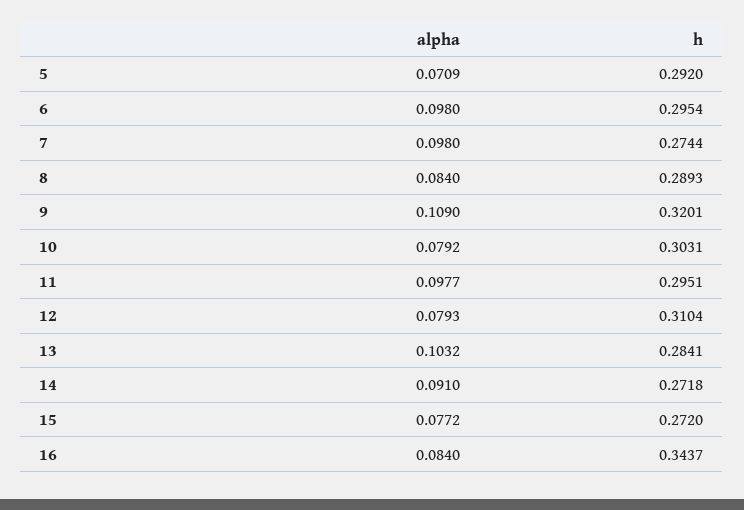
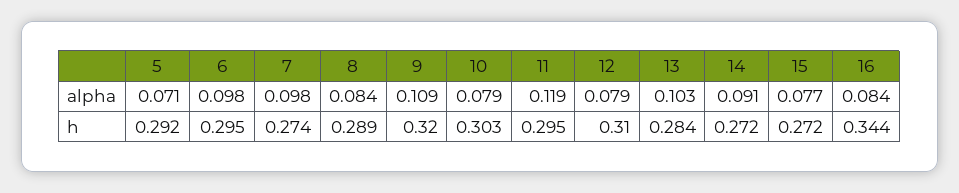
alpha, 11: 0.0977 -> 0.119

